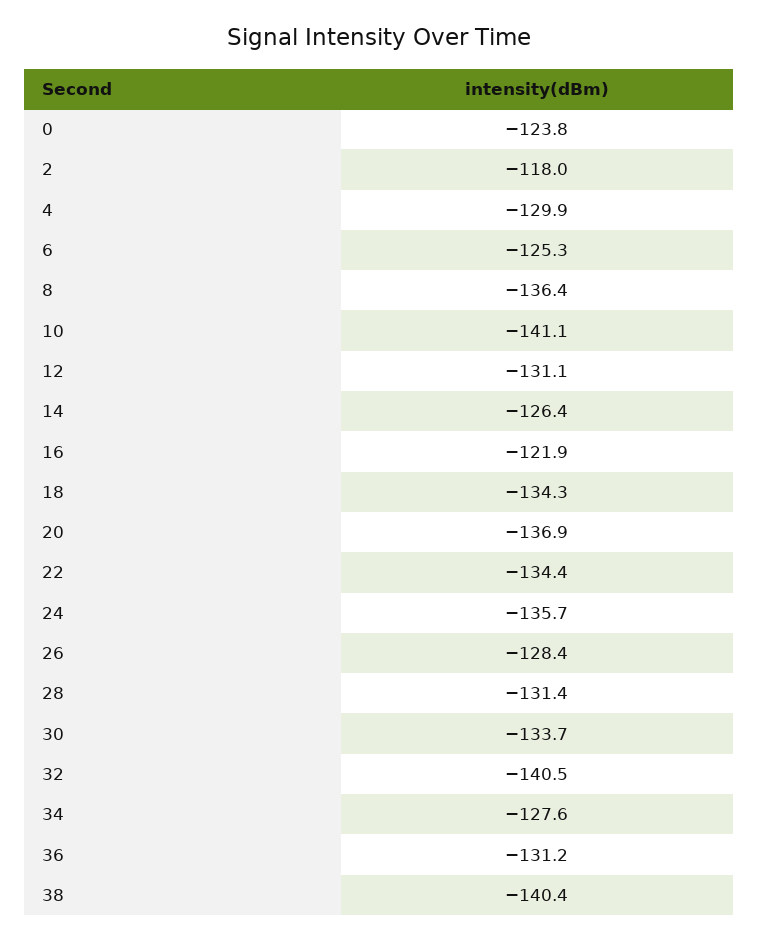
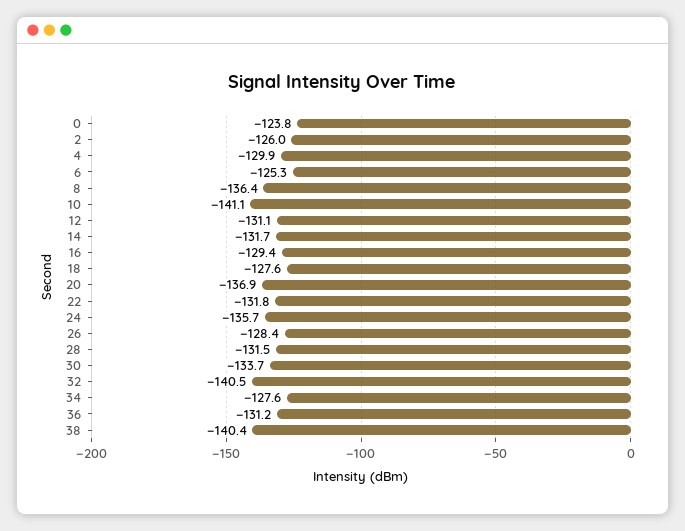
2: -118 -> -126
14: -126.4 -> -131.7
16: -121.9 -> -129.4
18: -134.3 -> -127.6
22: -134.4 -> -131.8
28: -131.4 -> -131.5

